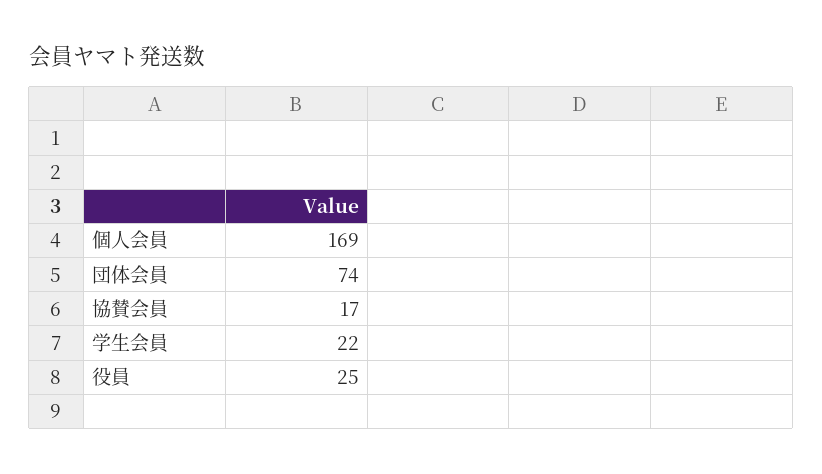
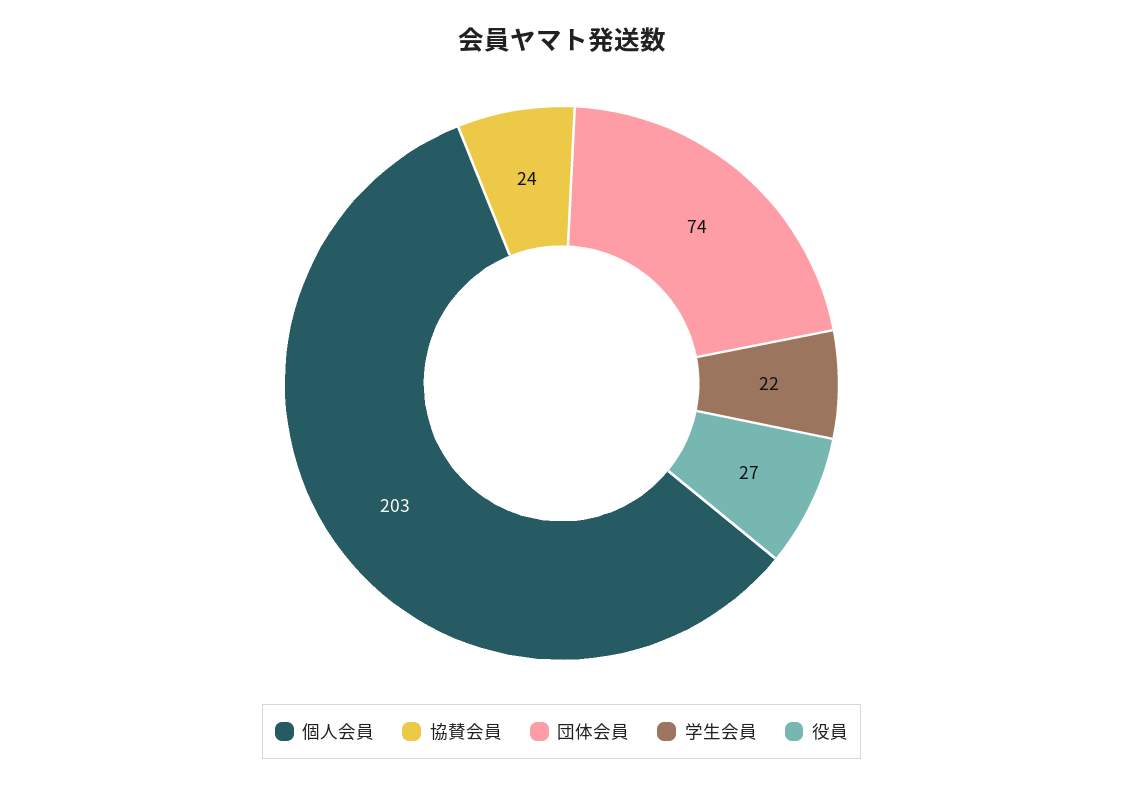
個人会員: 169 -> 203
協賛会員: 17 -> 24
役員: 25 -> 27

